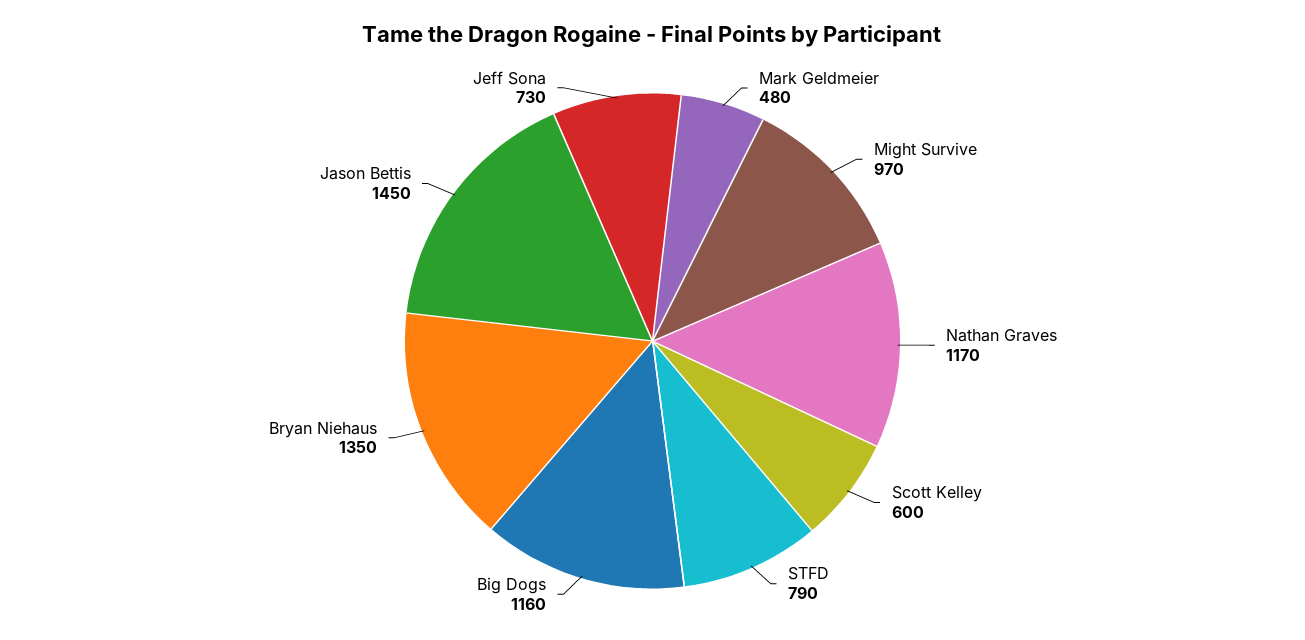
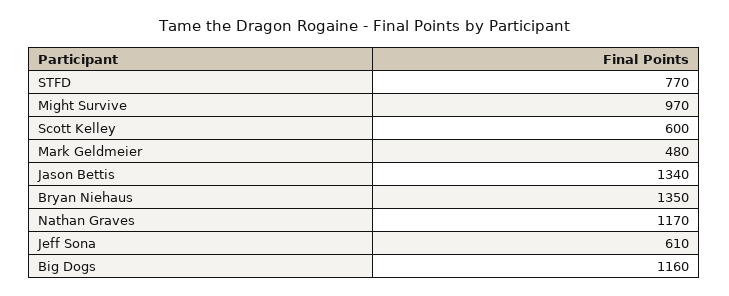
STFD: 790 -> 770
Jason Bettis: 1450 -> 1340
Jeff Sona: 730 -> 610

